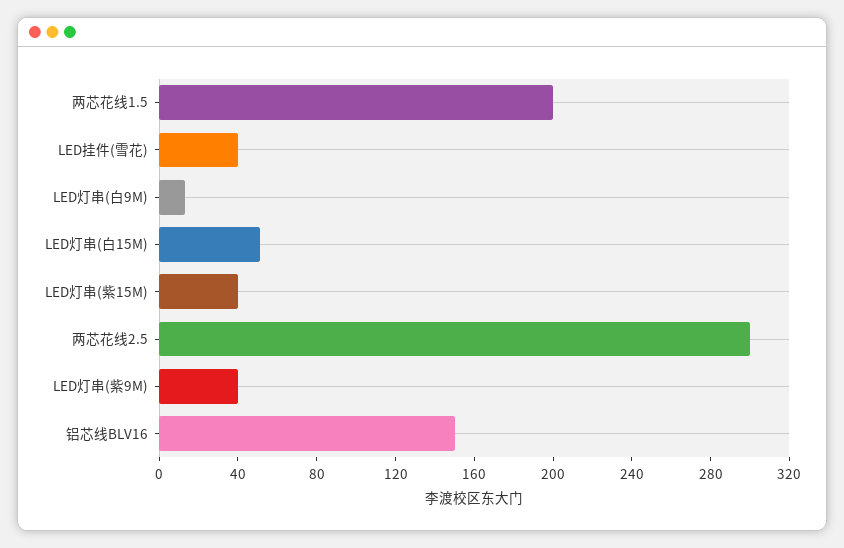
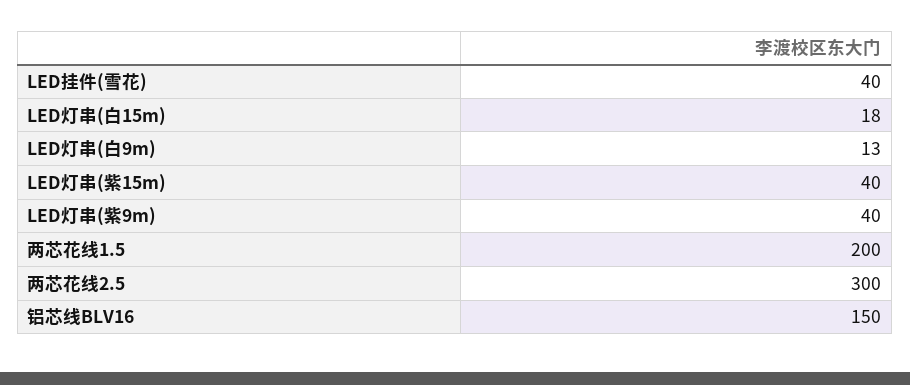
LED灯串(白15M): 50 -> 18

